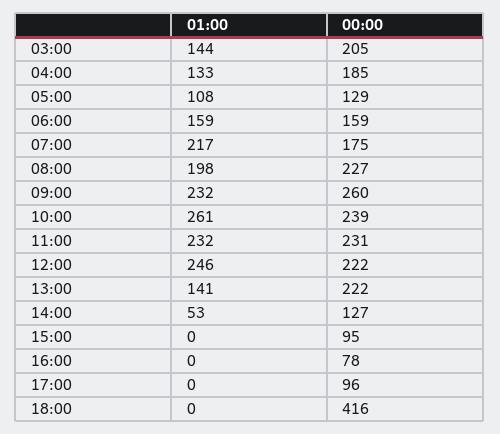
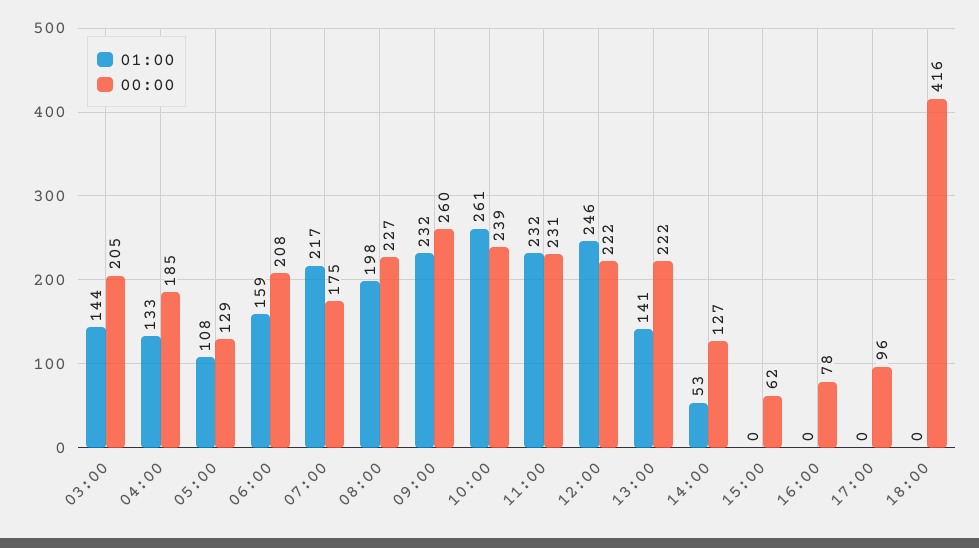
00:00, 06:00: 159 -> 208
00:00, 15:00: 95 -> 62

